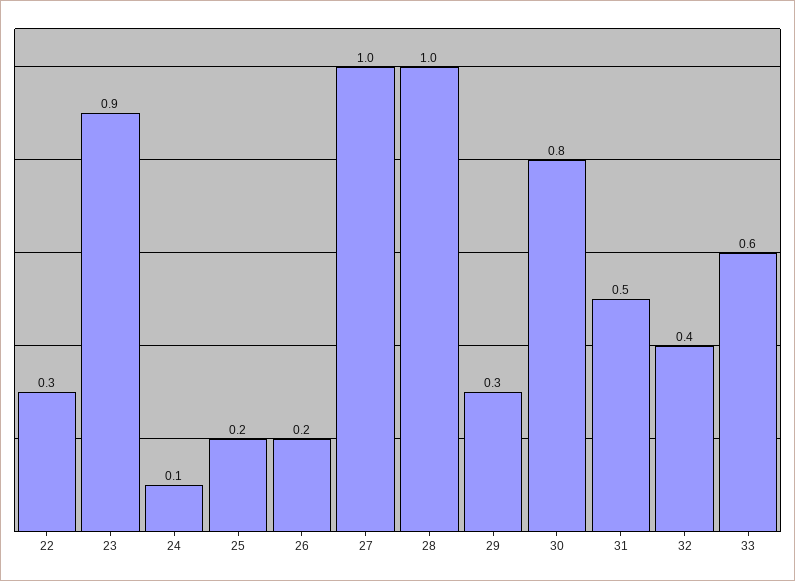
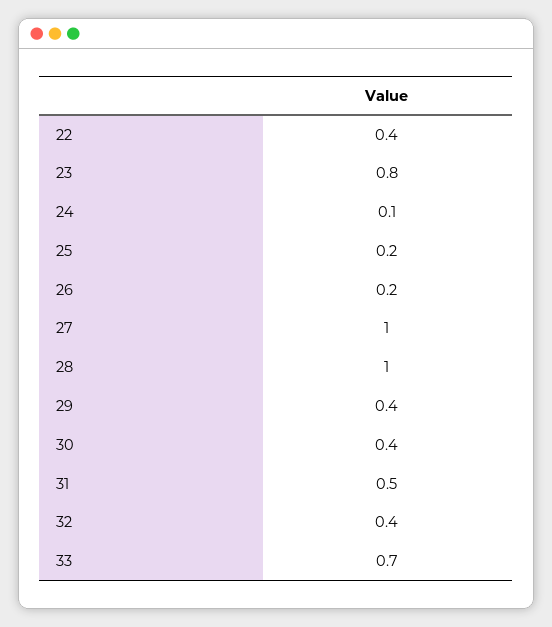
22: 0.3 -> 0.4
23: 0.9 -> 0.8
29: 0.3 -> 0.4
30: 0.8 -> 0.4
33: 0.6 -> 0.7

